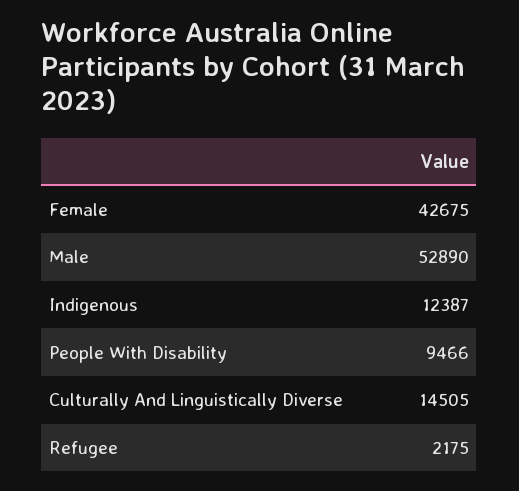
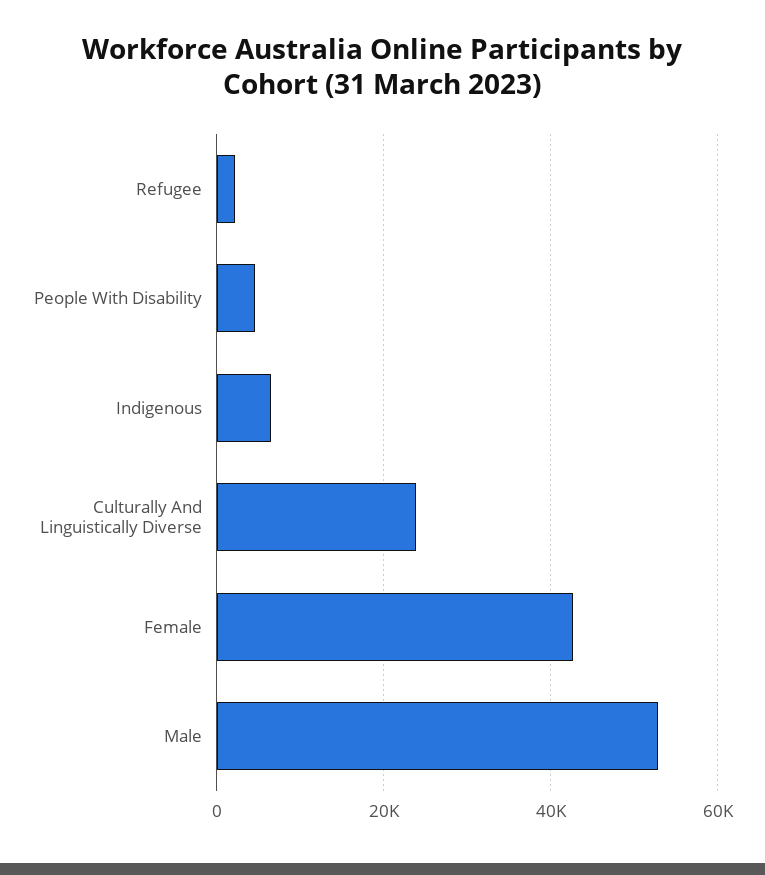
Indigenous: 12387 -> 6000
People With Disability: 9466 -> 4000
Culturally And Linguistically Diverse: 14505 -> 24000

